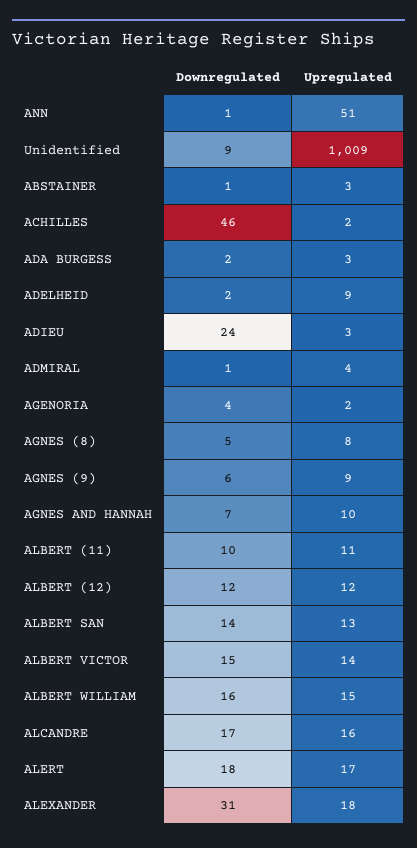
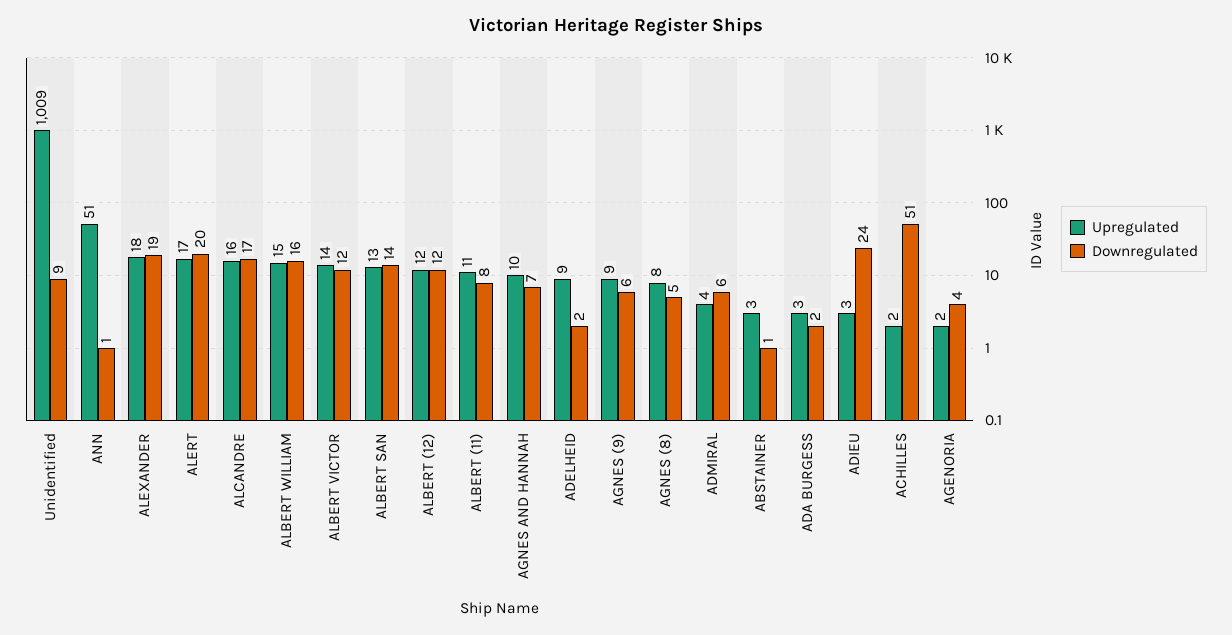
Downregulated, ACHILLES: 46 -> 51
Downregulated, ADMIRAL: 1 -> 6
Downregulated, ALBERT (11): 10 -> 8
Downregulated, ALBERT VICTOR: 15 -> 12
Downregulated, ALERT: 18 -> 20
Downregulated, ALEXANDER: 31 -> 19

